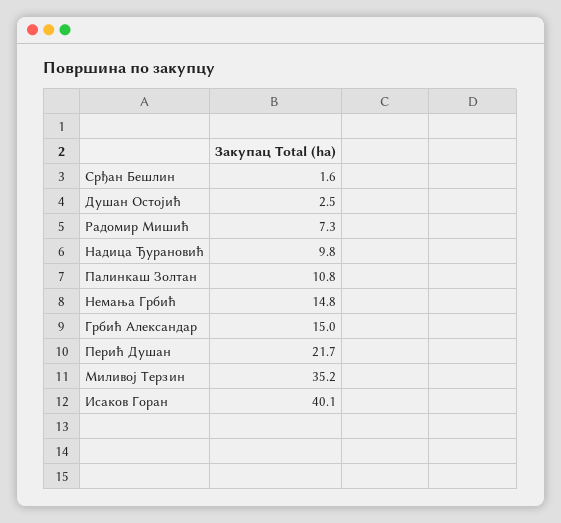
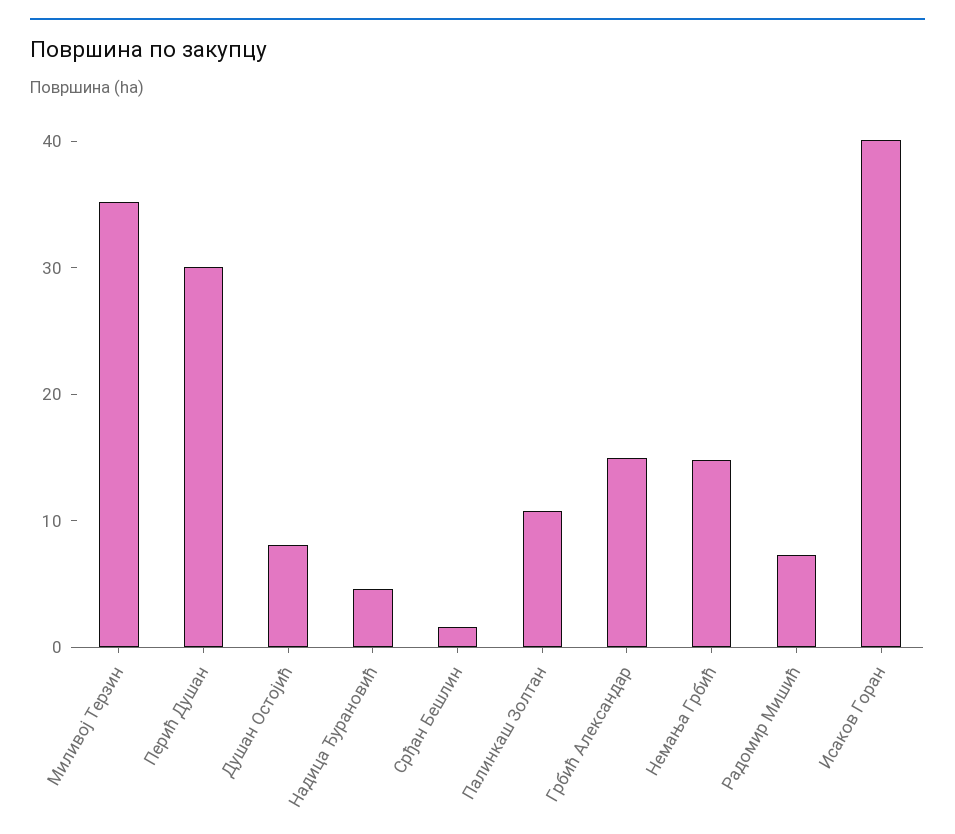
Душан Остојић: 2.5 -> 8
Надица Ђурановић: 9.8 -> 4
Перић Душан: 21.7 -> 30

